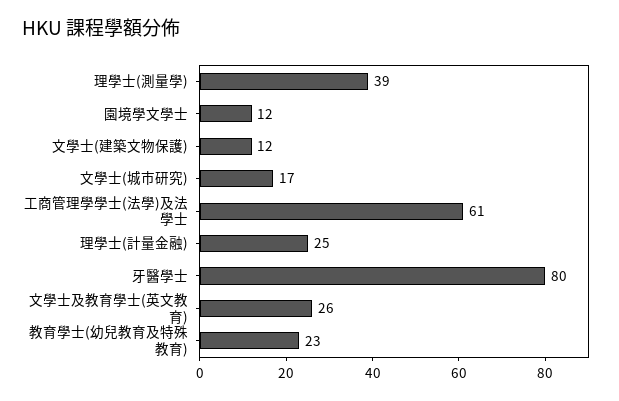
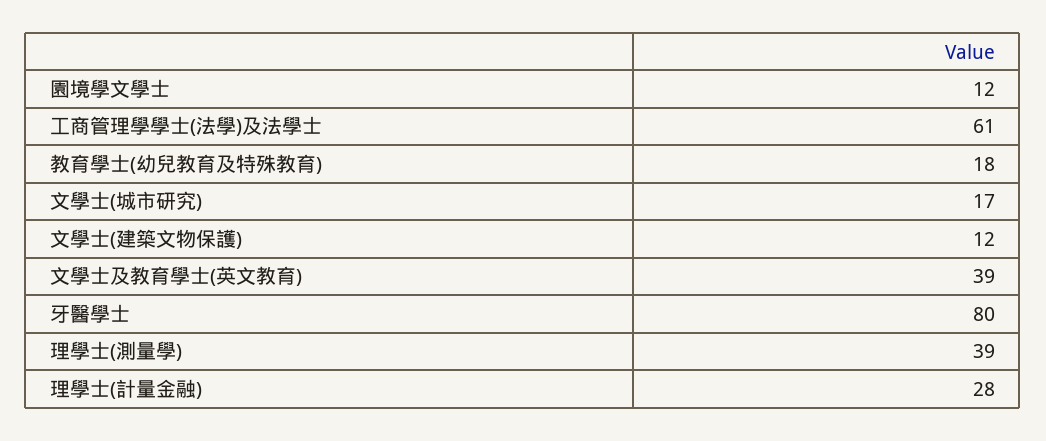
理學士(計量金融): 25 -> 28
文學士及教育學士(英文教育): 26 -> 39
教育學士(幼兒教育及特殊教育): 23 -> 18

